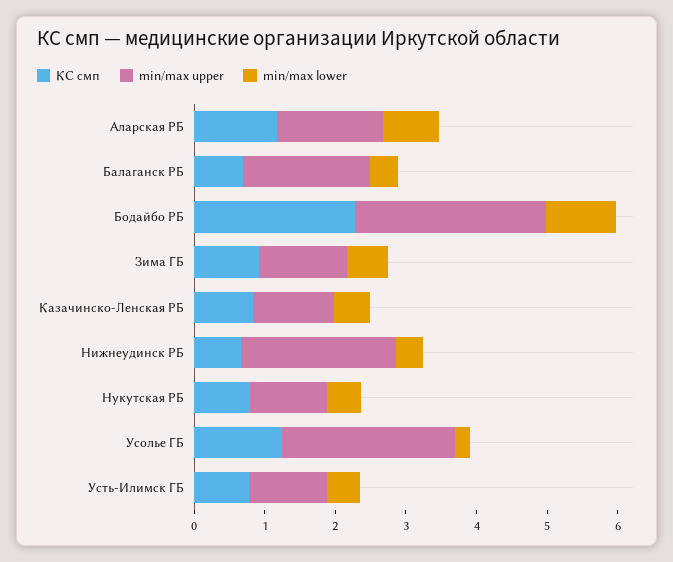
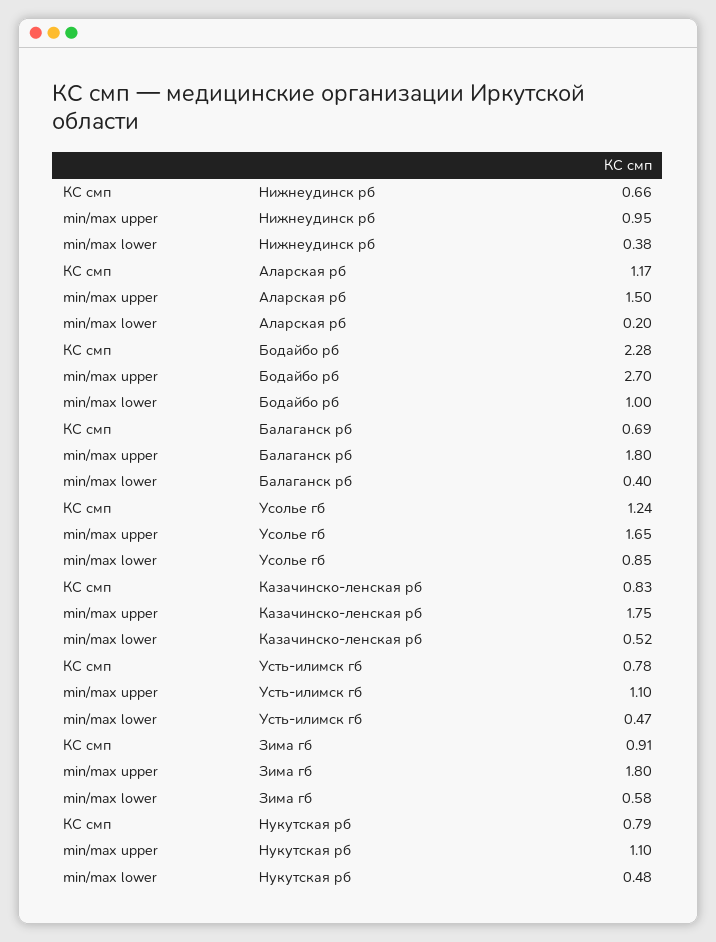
min/max lower, Аларская РБ: 0.8 -> 0.2
min/max upper, Зима ГБ: 1.2 -> 1.8
min/max upper, Казачинско-Ленская РБ: 1.2 -> 1.75
min/max upper, Нижнеудинск РБ: 2.2 -> 0.95
min/max upper, Усолье ГБ: 2.4 -> 1.65
min/max lower, Усолье ГБ: 0.2 -> 0.85

